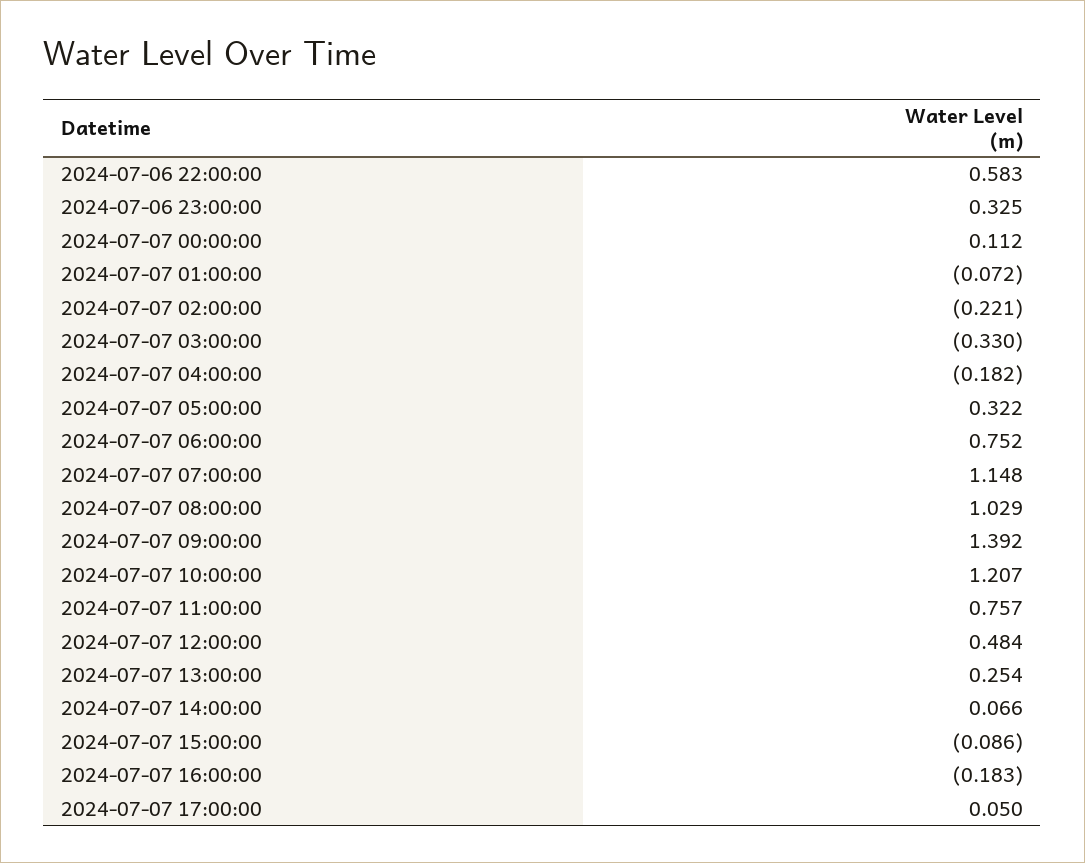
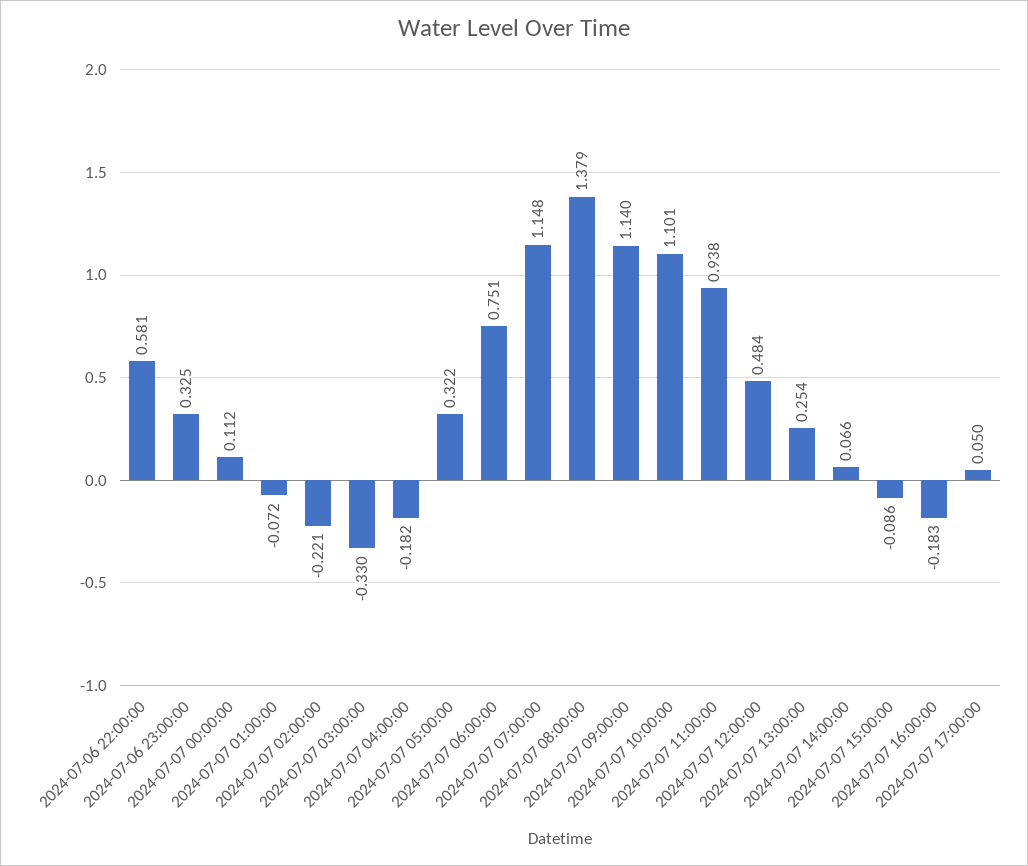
2024-07-06 22:00:00: 0.583 -> 0.581
2024-07-07 06:00:00: 0.752 -> 0.751
2024-07-07 08:00:00: 1.029 -> 1.379
2024-07-07 09:00:00: 1.392 -> 1.14
2024-07-07 10:00:00: 1.207 -> 1.101
2024-07-07 11:00:00: 0.757 -> 0.938

